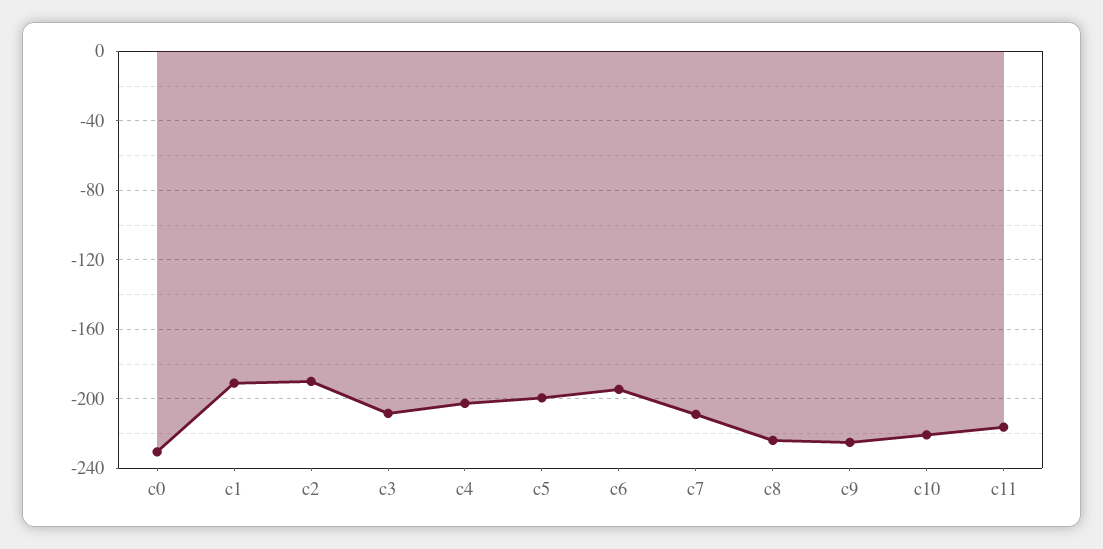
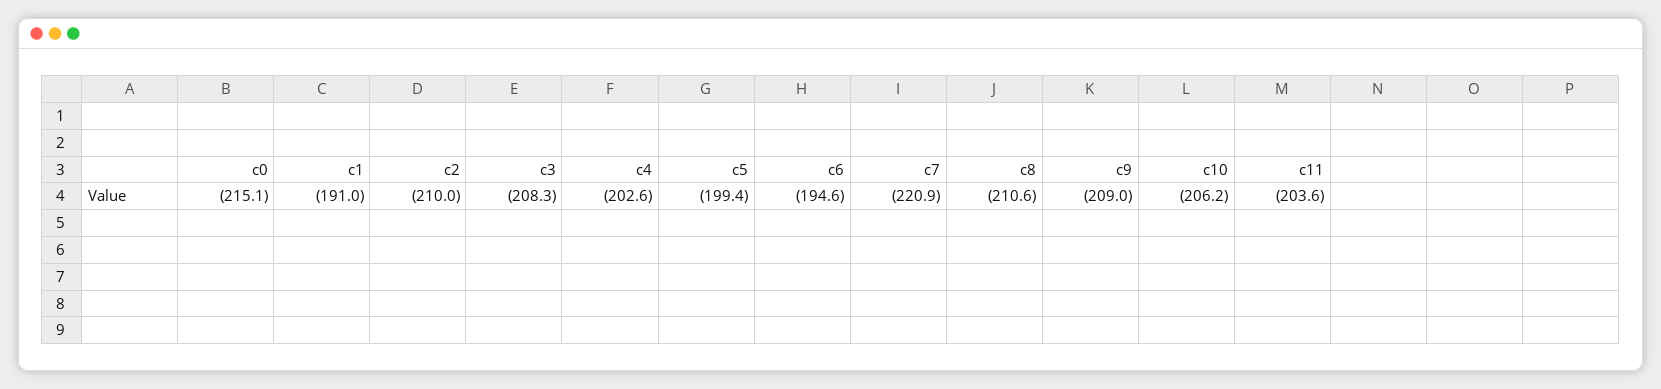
c0: -230 -> -215.1
c2: -190 -> -210
c7: -210 -> -220.9
c8: -225 -> -210.6
c9: -225 -> -209
c10: -220 -> -206.2
c11: -215 -> -203.6

